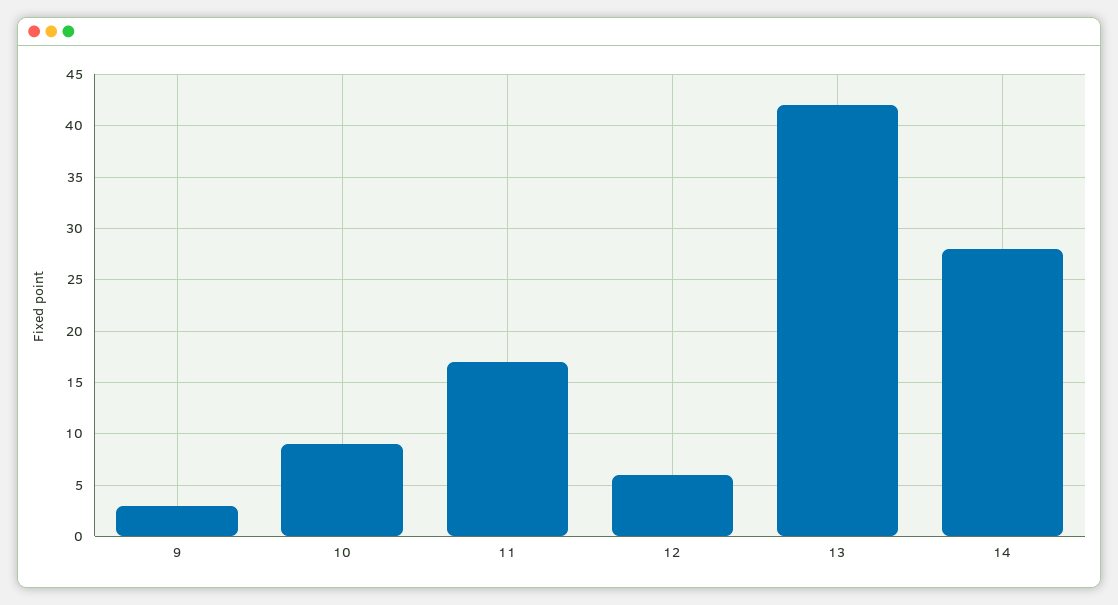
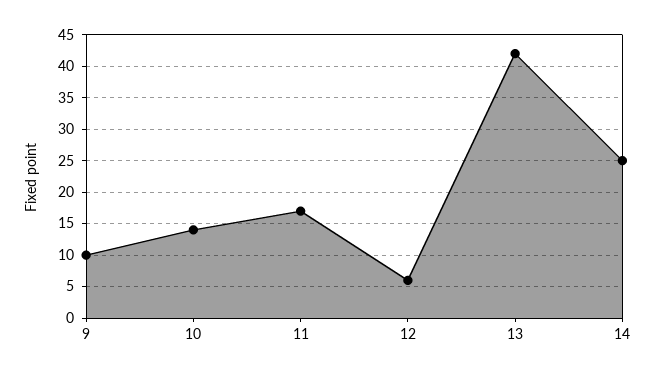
9: 3 -> 10
10: 9 -> 14
14: 28 -> 25

